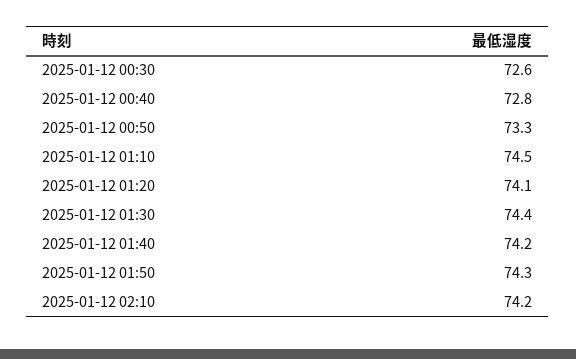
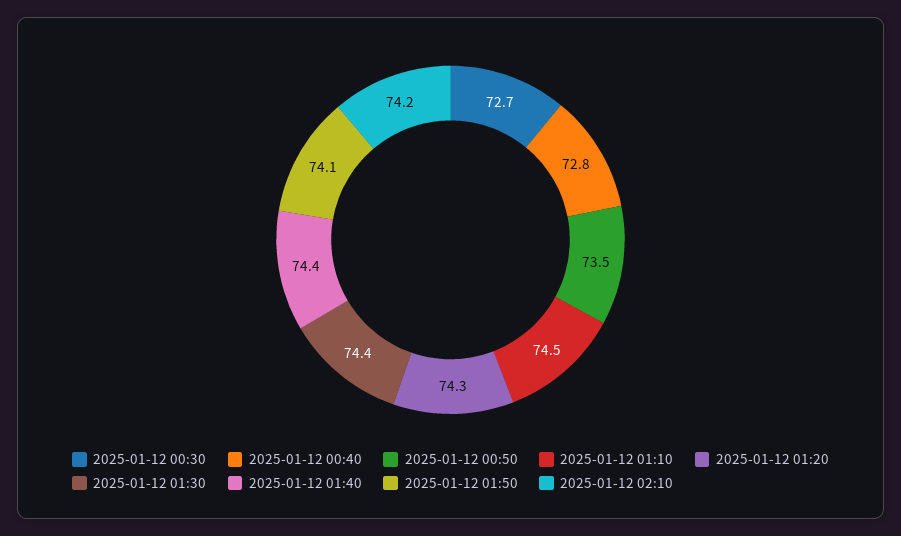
2025-01-12 00:30: 72.6 -> 72.7
2025-01-12 00:50: 73.3 -> 73.5
2025-01-12 01:20: 74.1 -> 74.3
2025-01-12 01:40: 74.2 -> 74.4
2025-01-12 01:50: 74.3 -> 74.1

